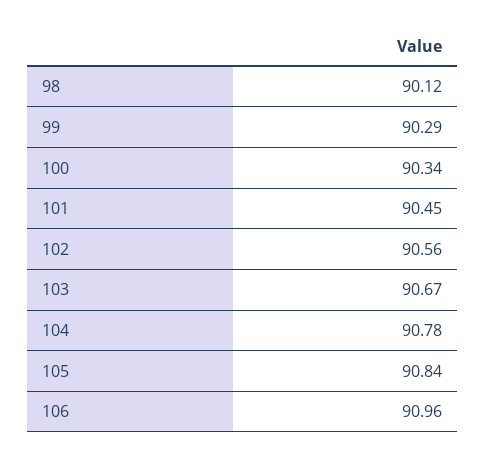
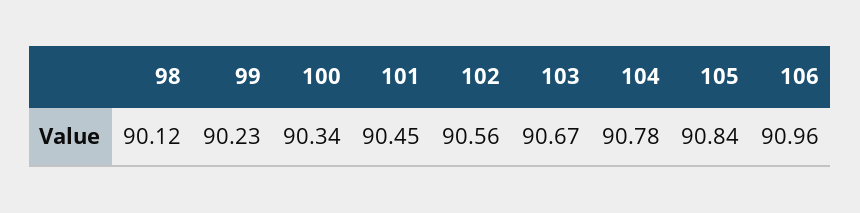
99: 90.29 -> 90.23

